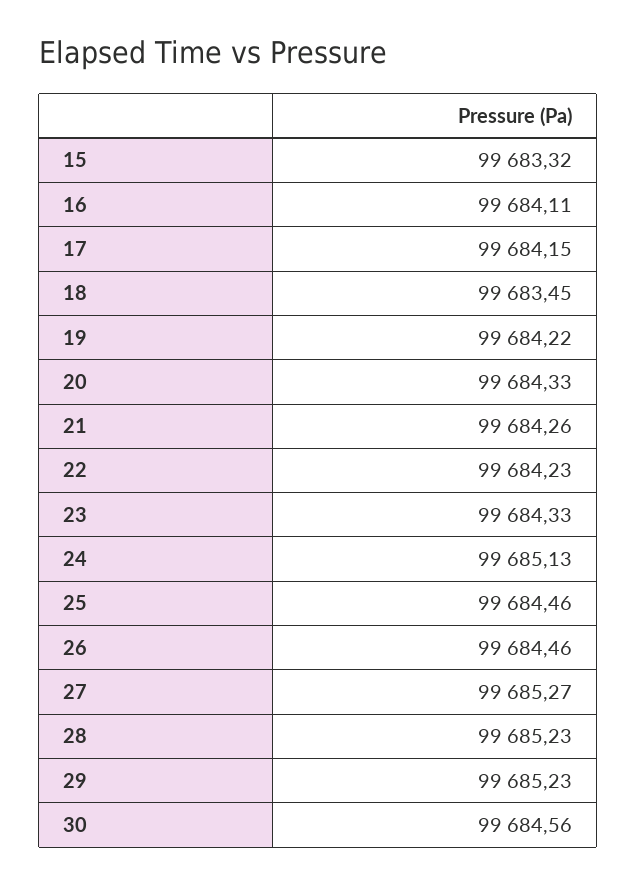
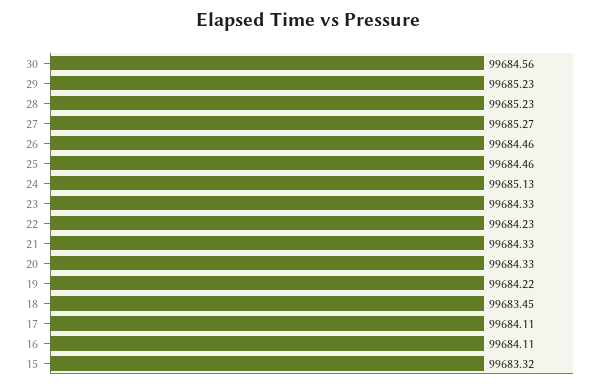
17: 99684.15 -> 99684.11
21: 99684.26 -> 99684.33

